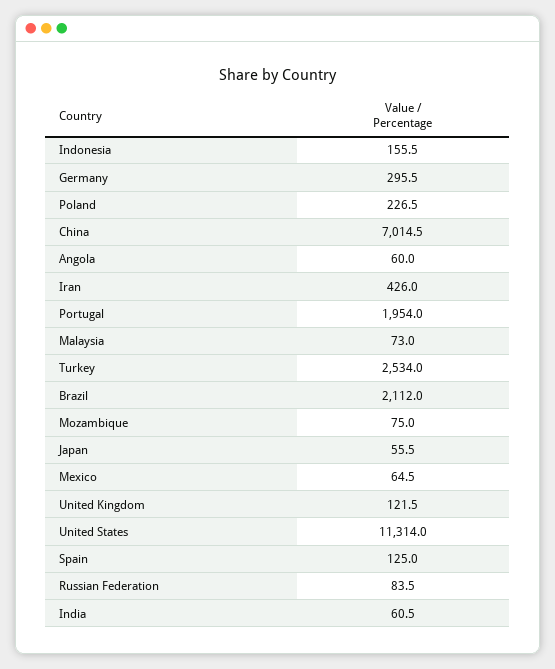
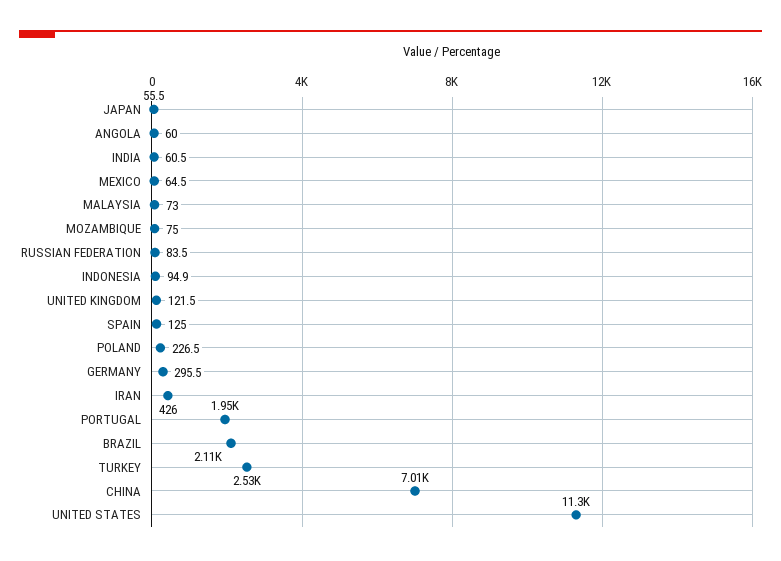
Indonesia: 155.5 -> 94.9

